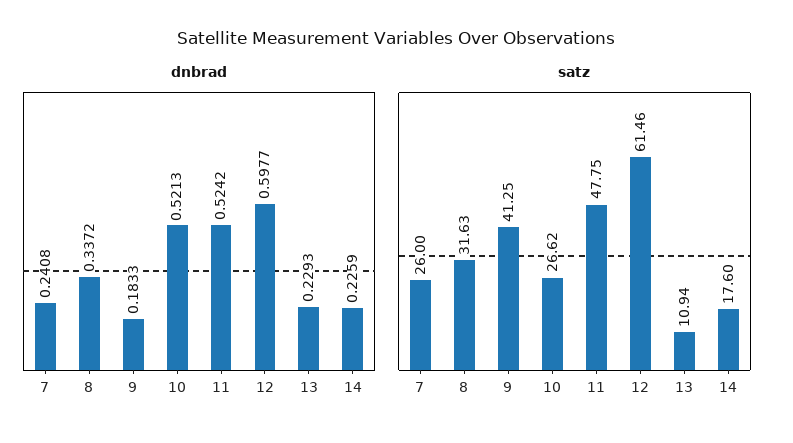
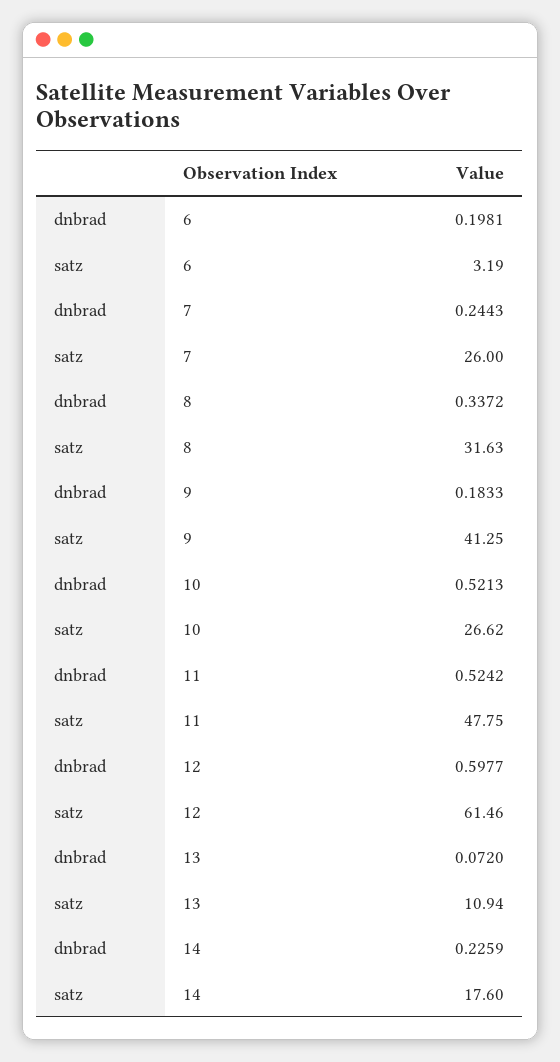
dnbrad, 7: 0.2408 -> 0.2443
dnbrad, 13: 0.2293 -> 0.072
dnbrad, 6: none -> 0.1981
satz, 6: none -> 3.19

